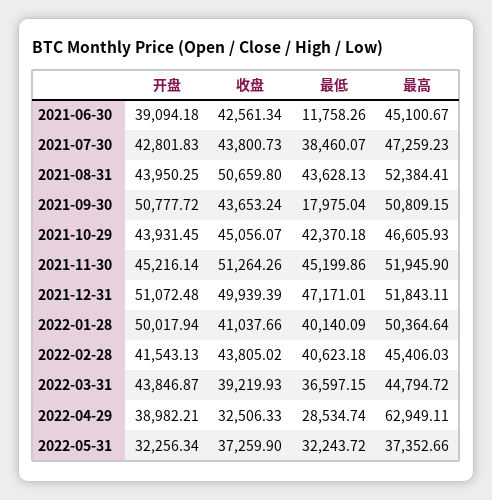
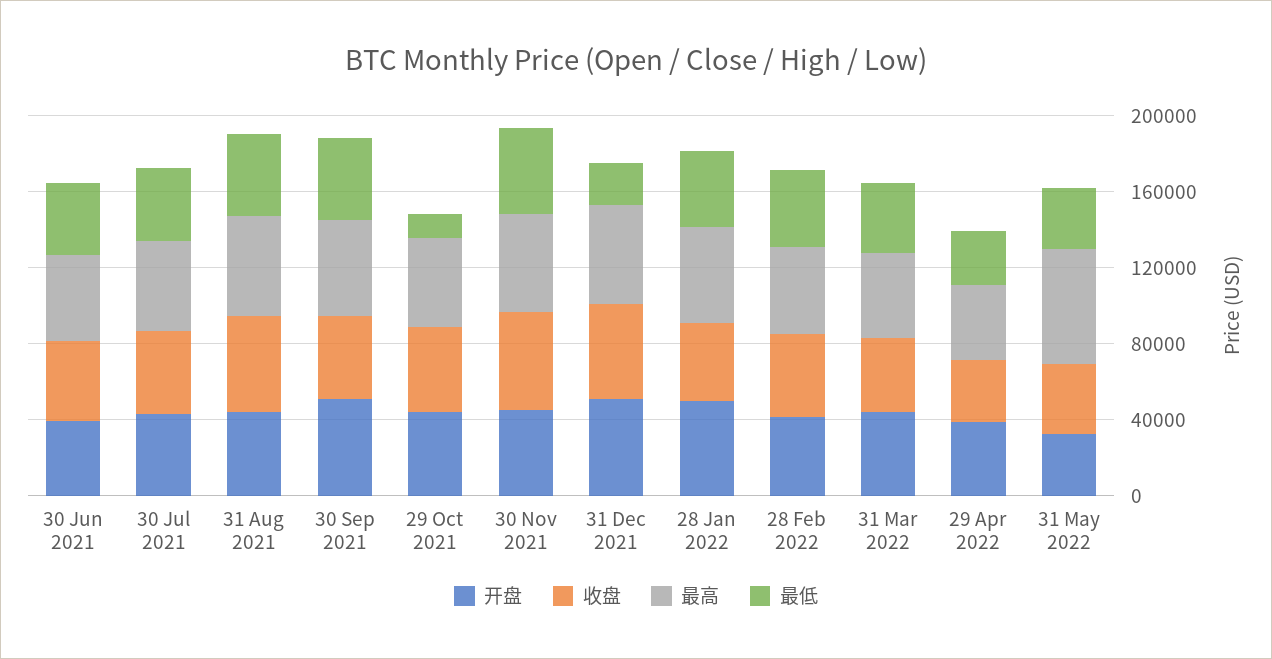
最低, 2021-06-30: 11758.26 -> 40000
最低, 2021-09-30: 17975.04 -> 40000
最低, 2021-10-29: 42370.18 -> 10000
最低, 2021-12-31: 47171.01 -> 20000
最高, 2022-04-29: 62949.11 -> 40000
最高, 2022-05-31: 37352.66 -> 60000

